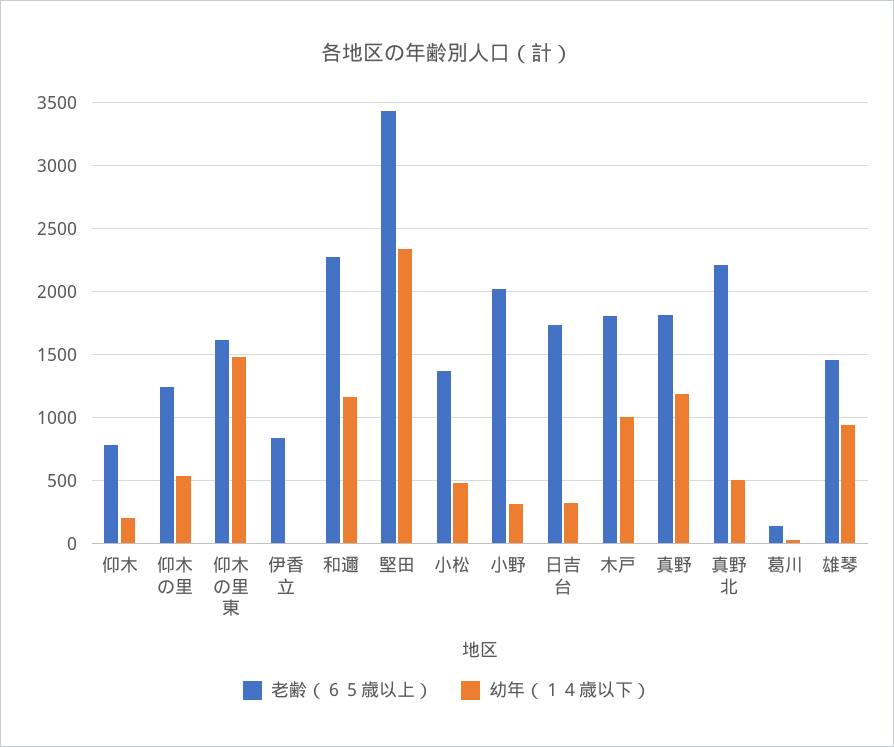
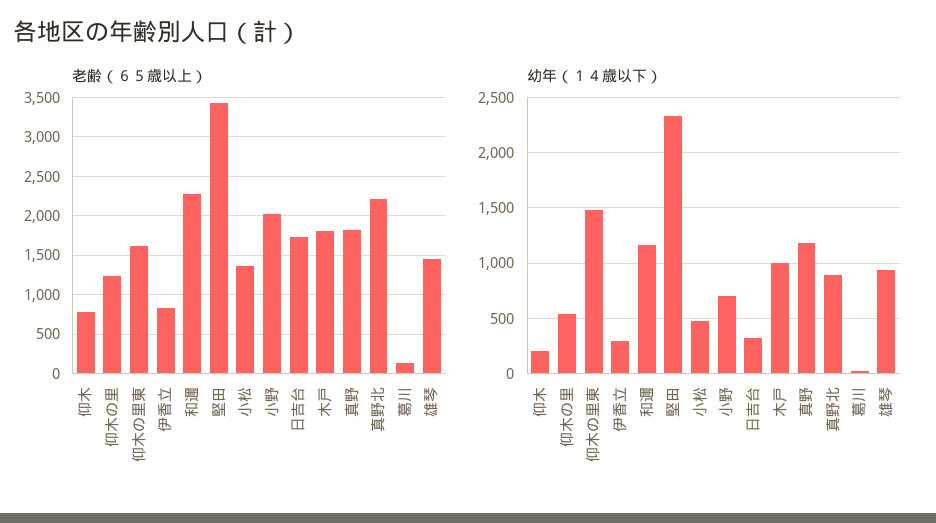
幼年（１４歳以下）, 伊香立: 0 -> 300
幼年（１４歳以下）, 小野: 300 -> 700
幼年（１４歳以下）, 真野北: 500 -> 900

